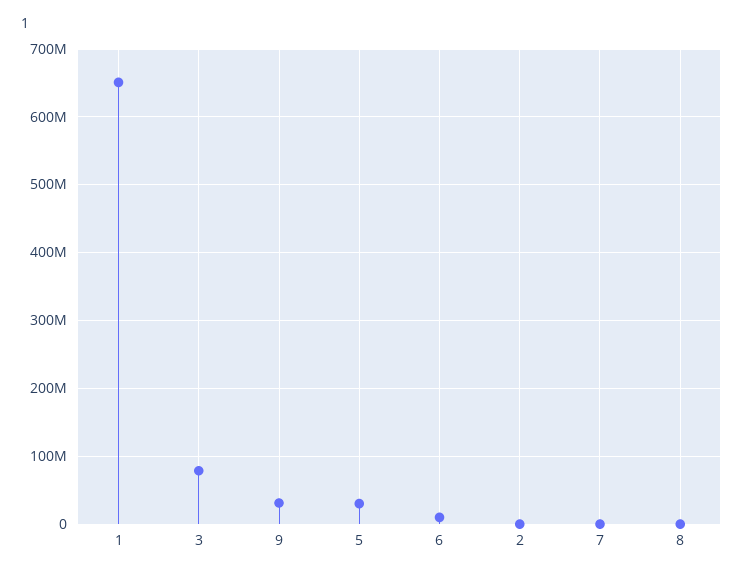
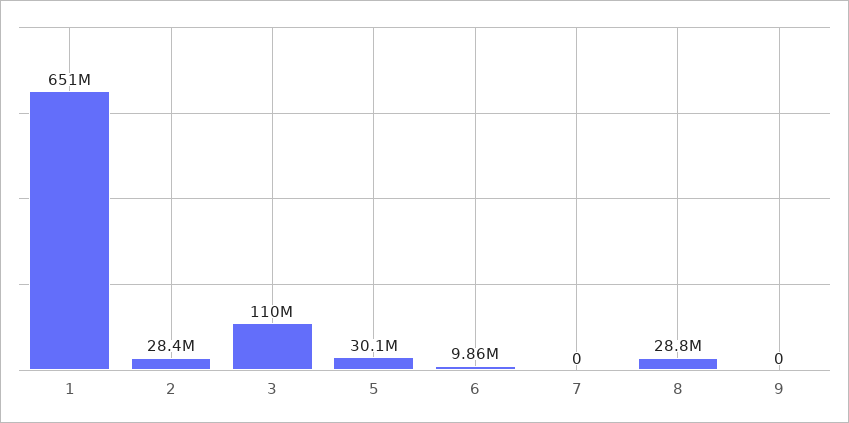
3: 80000000 -> 110000000
9: 30000000 -> 0
2: 0 -> 28400000
8: 0 -> 28800000

